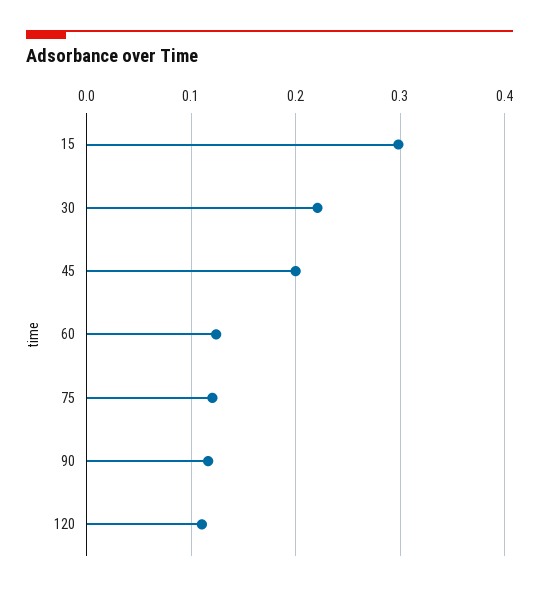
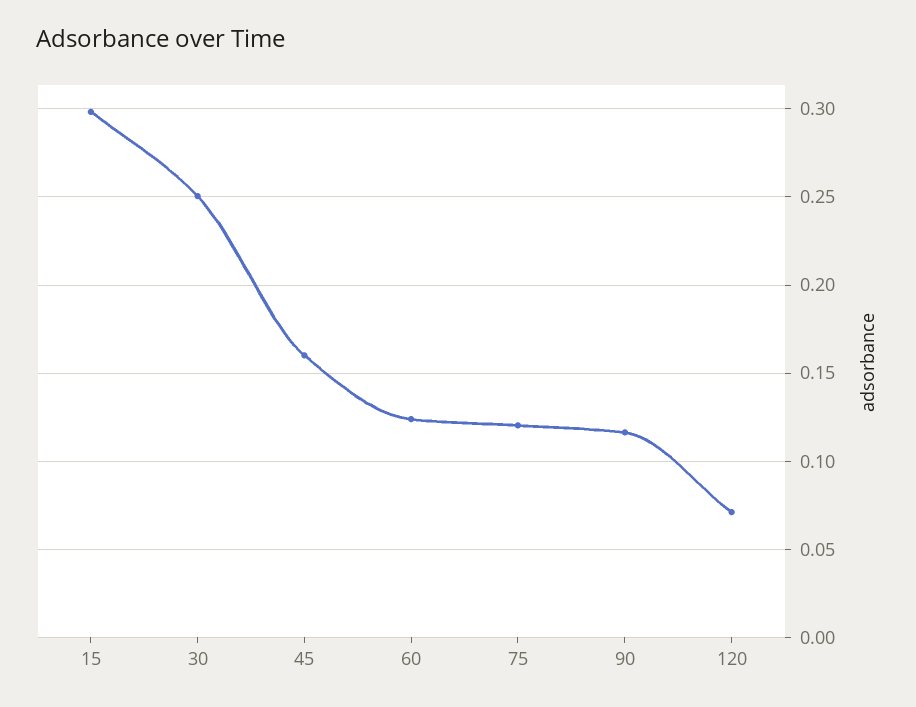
30: 0.22 -> 0.25
45: 0.2 -> 0.16
120: 0.11 -> 0.07

